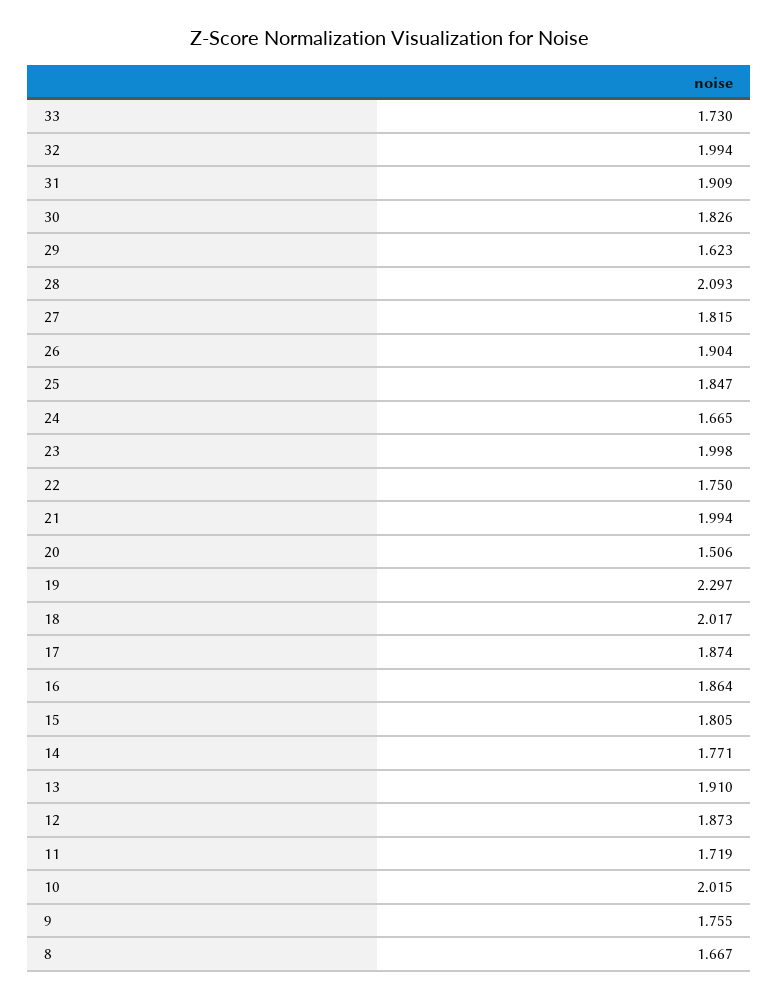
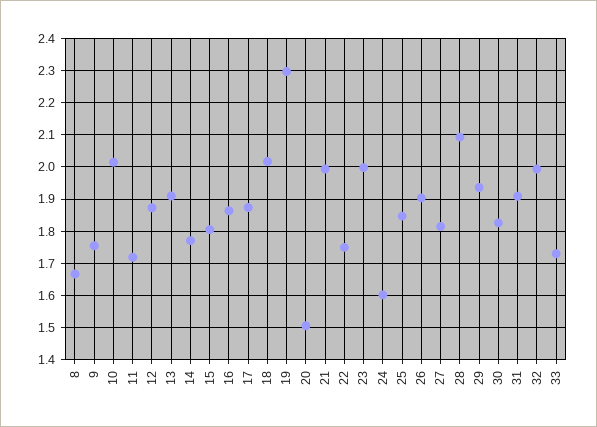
29: 1.623 -> 1.94
24: 1.665 -> 1.6

